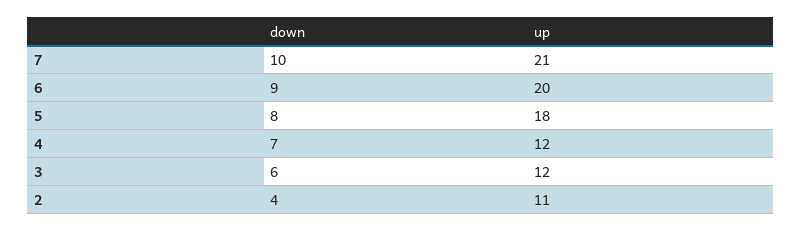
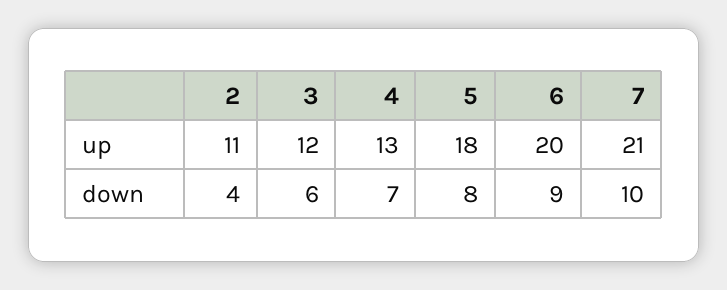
up, 4: 12 -> 13

